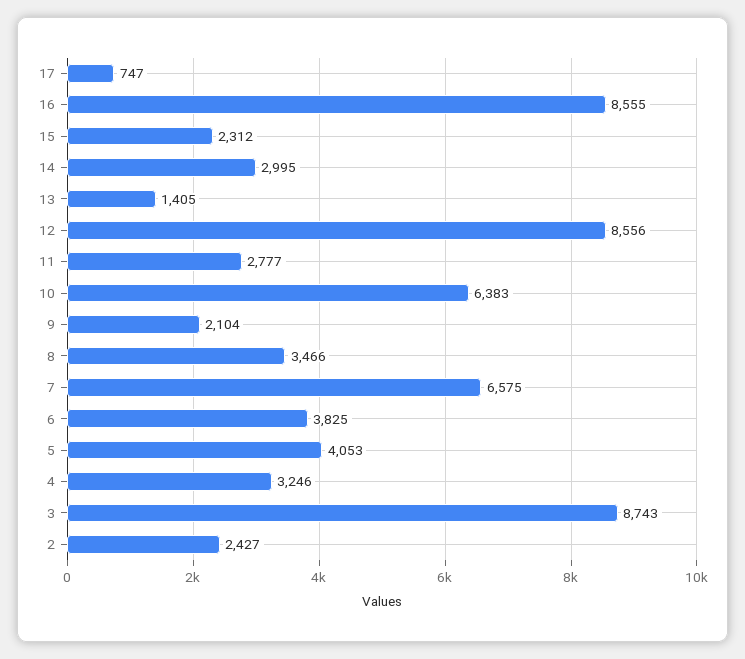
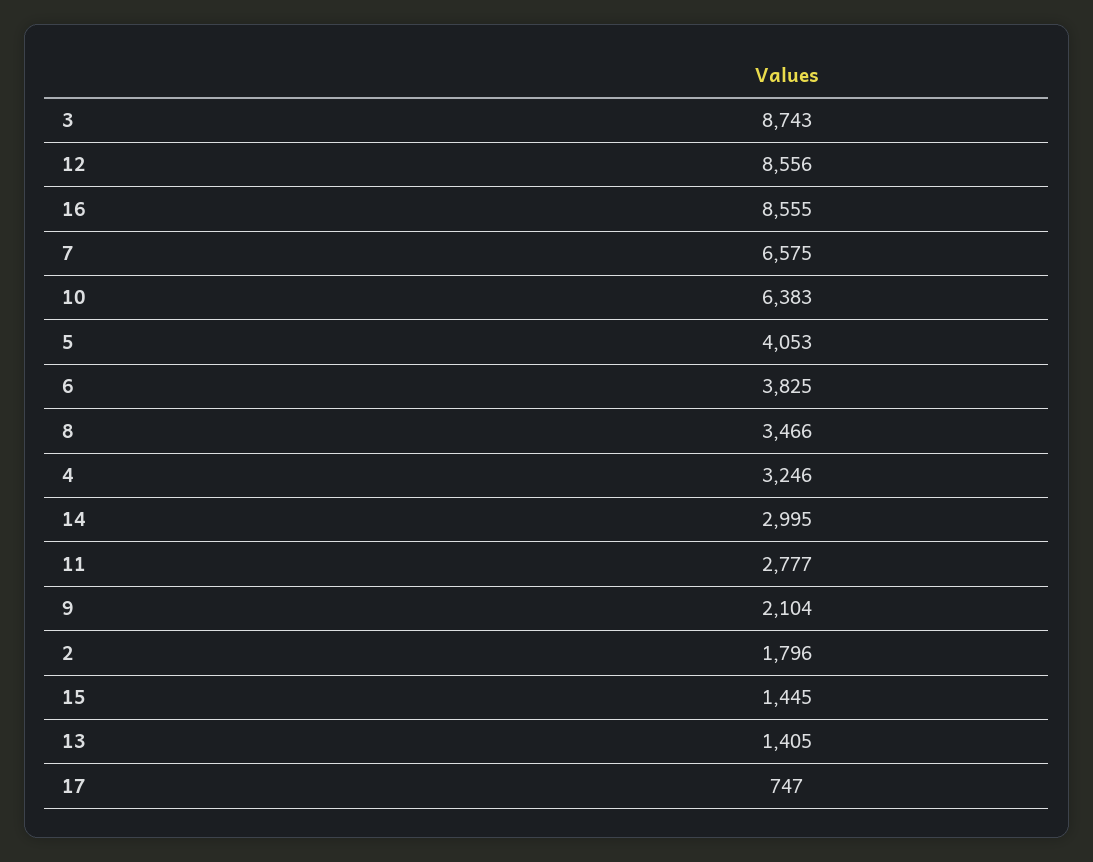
15: 2312 -> 1445
2: 2427 -> 1796

